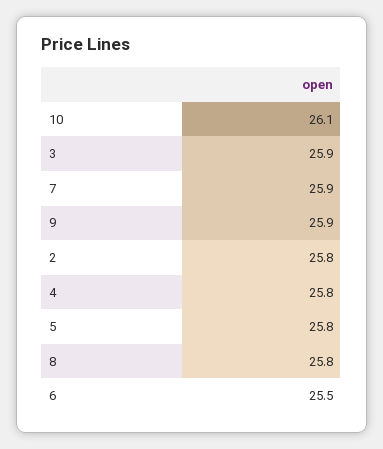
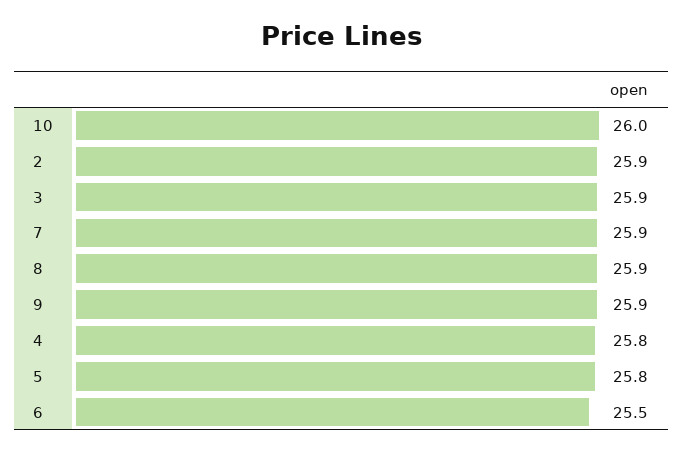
10: 26.1 -> 26
2: 25.8 -> 25.9
8: 25.8 -> 25.9

